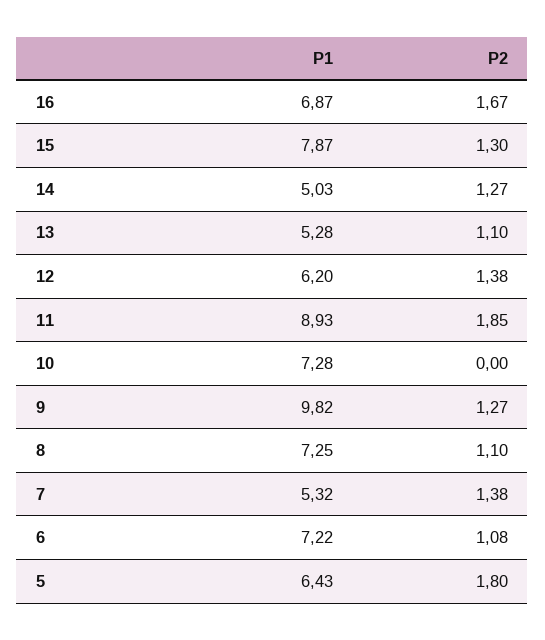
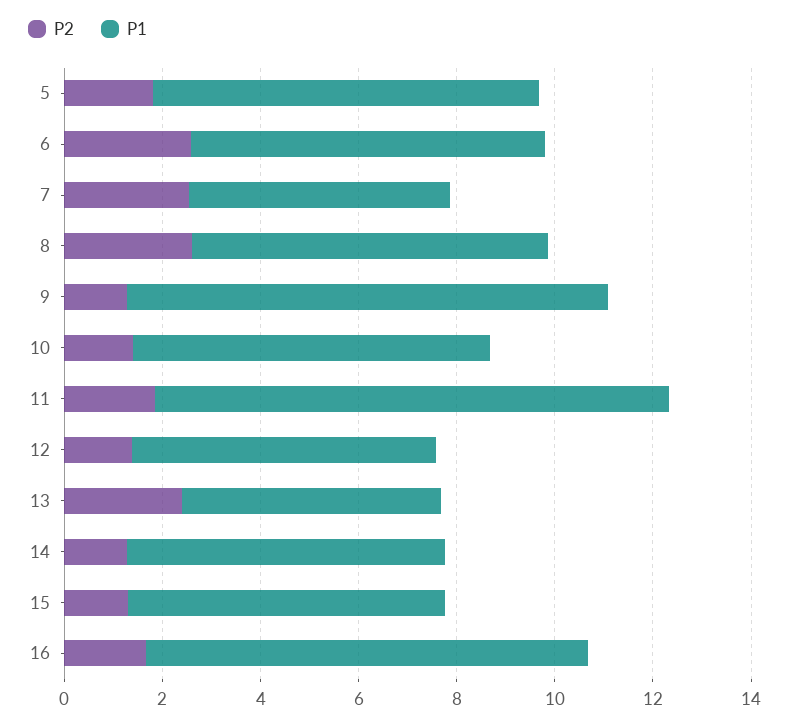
P1, 16: 6.87 -> 9
P1, 15: 7.87 -> 6.5
P1, 14: 5.03 -> 6.5
P2, 13: 1.1 -> 2.5
P1, 11: 8.93 -> 10.5
P2, 10: 0 -> 1.5
P2, 8: 1.1 -> 2.5
P2, 7: 1.38 -> 2.5
P2, 6: 1.08 -> 2.5
P1, 5: 6.43 -> 8

